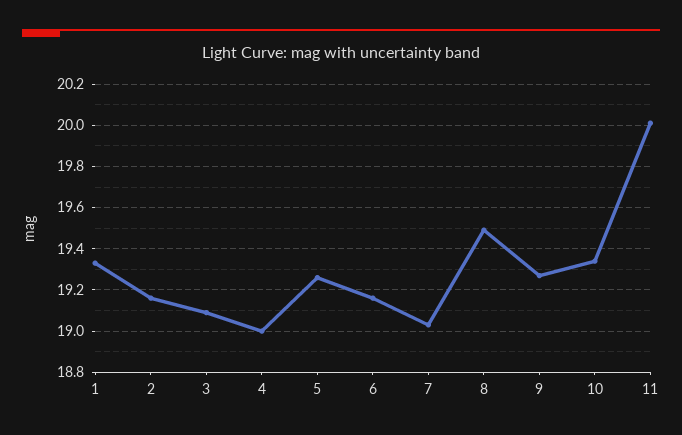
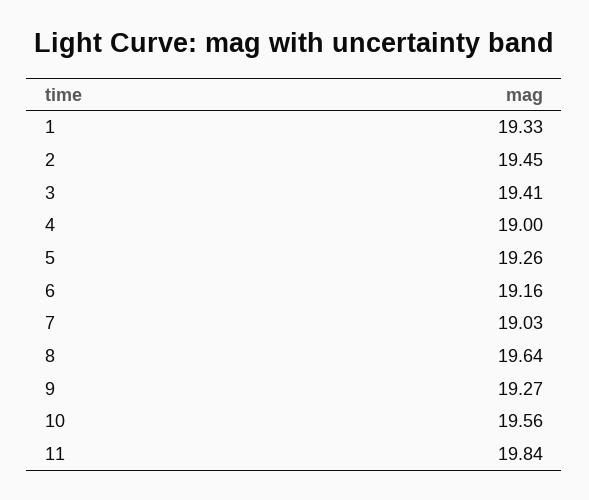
2: 19.15 -> 19.45
3: 19.1 -> 19.41
8: 19.5 -> 19.64
10: 19.35 -> 19.56
11: 20 -> 19.84

